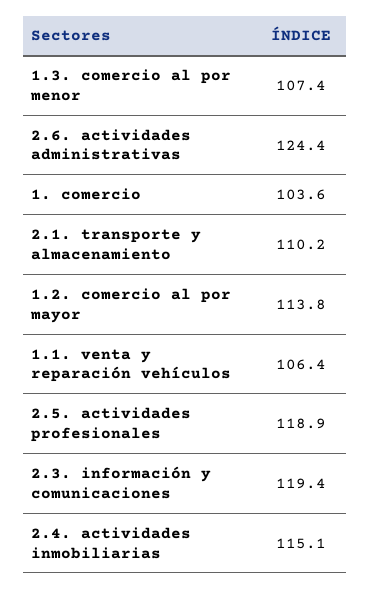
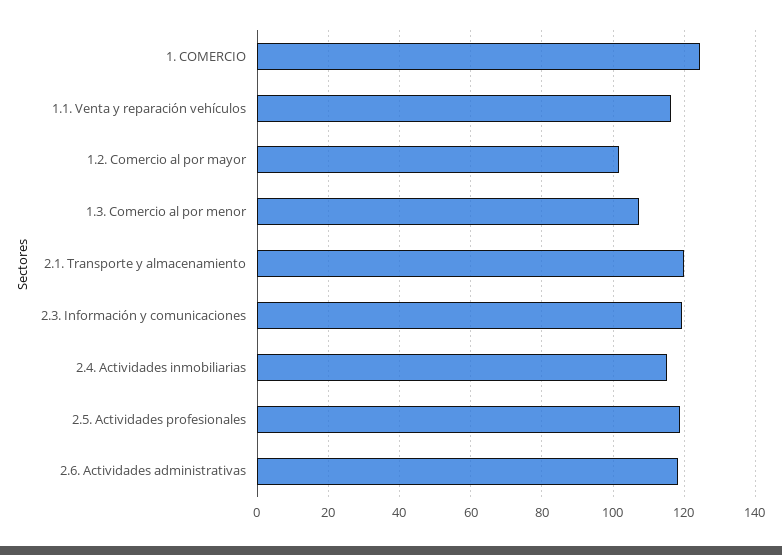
2.6. actividades administrativas: 124.4 -> 118
1. comercio: 103.6 -> 124
2.1. transporte y almacenamiento: 110.2 -> 120
1.2. comercio al por mayor: 113.8 -> 102
1.1. venta y reparación vehículos: 106.4 -> 116

